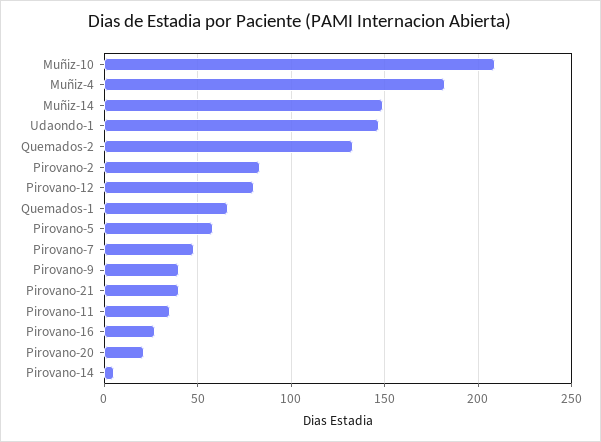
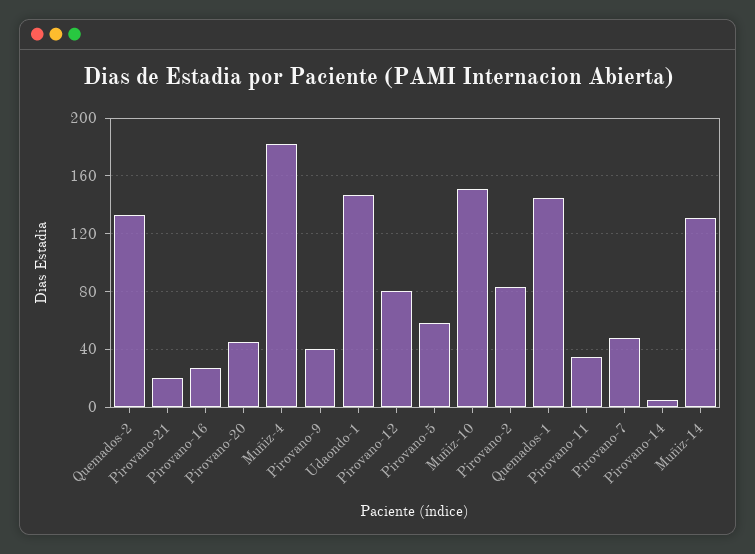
Muñiz-10: 210 -> 150
Muñiz-14: 150 -> 130
Quemados-1: 65 -> 145
Pirovano-21: 40 -> 20
Pirovano-20: 20 -> 45

